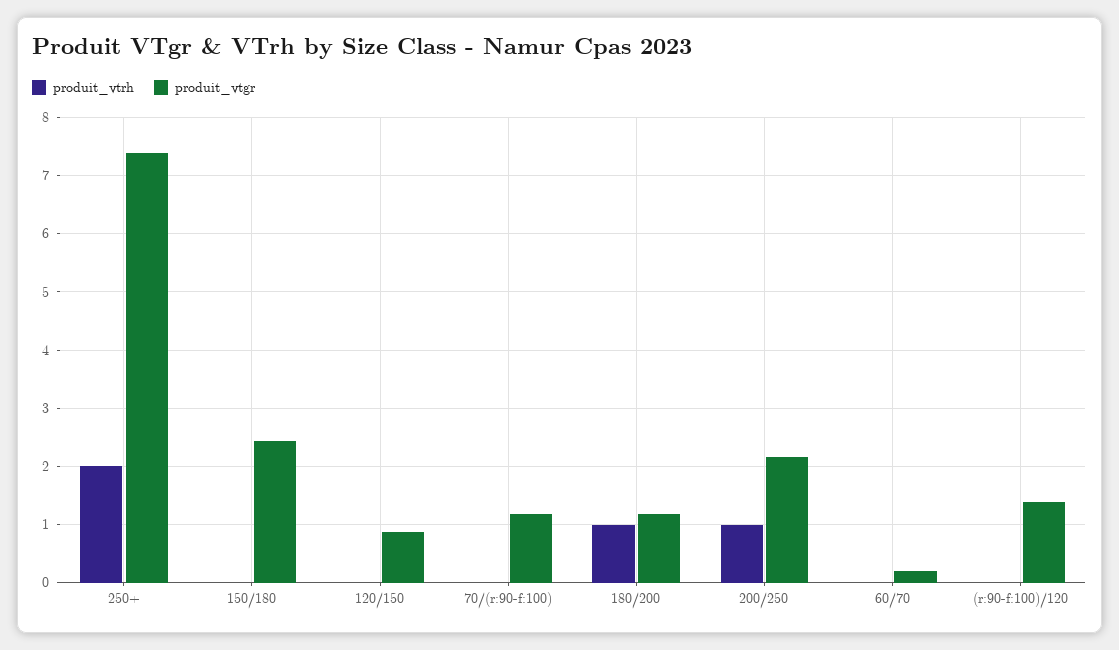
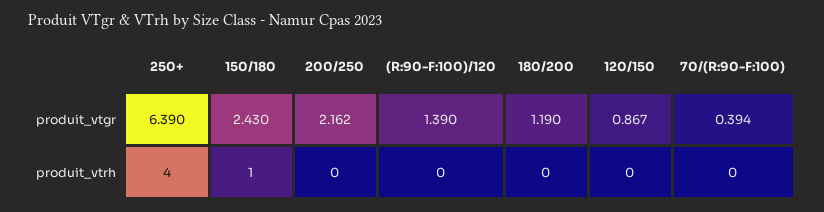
produit_vtrh, 250+: 2 -> 4
produit_vtgr, 250+: 7.4 -> 6.39
produit_vtrh, 150/180: 0 -> 1
produit_vtgr, 70/(r:90-f:100): 1.2 -> 0.394
produit_vtrh, 180/200: 1 -> 0
produit_vtrh, 200/250: 1 -> 0
produit_vtrh, 60/70: 0 -> none
produit_vtgr, 60/70: 0.2 -> none

